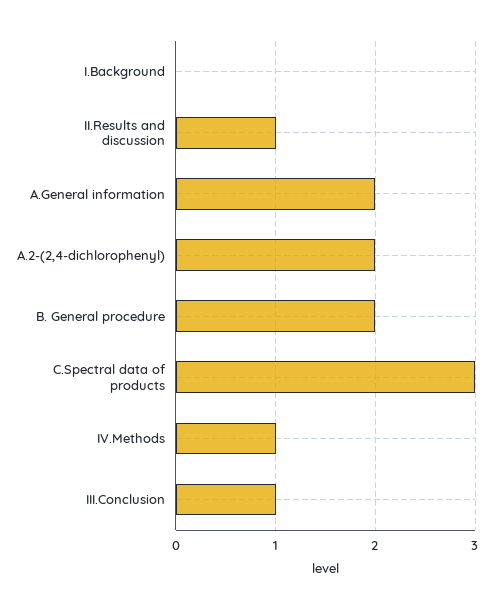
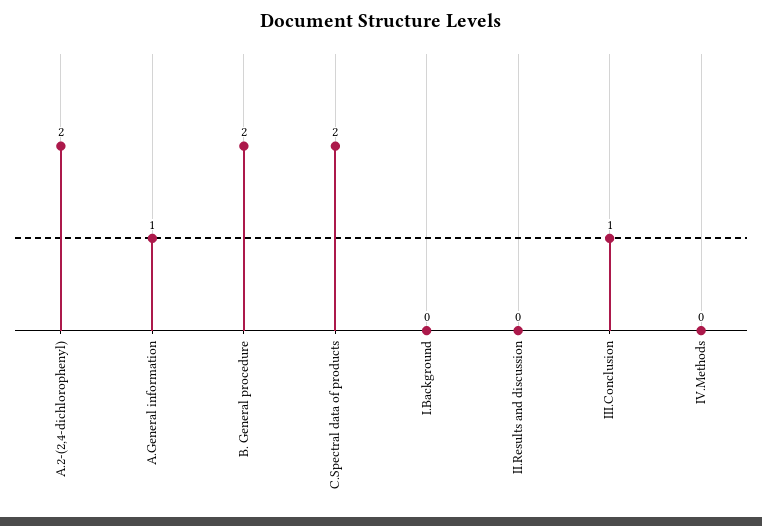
II.Results and discussion: 1 -> 0
A.General information: 2 -> 1
C.Spectral data of products: 3 -> 2
IV.Methods: 1 -> 0

